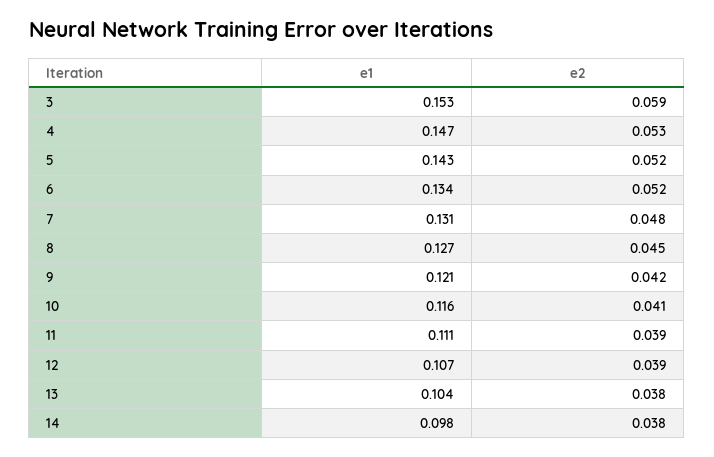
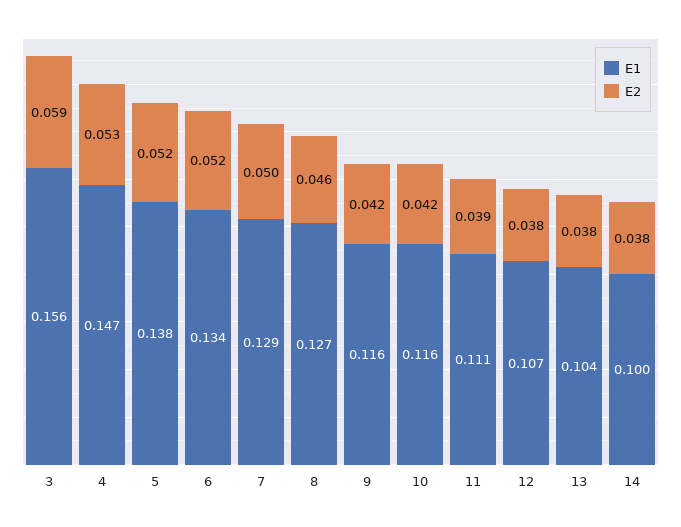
e1, 3: 0.153 -> 0.156
e1, 5: 0.143 -> 0.138
e1, 7: 0.131 -> 0.129
e2, 7: 0.048 -> 0.05
e2, 8: 0.045 -> 0.046
e1, 9: 0.121 -> 0.116
e2, 10: 0.041 -> 0.042
e2, 12: 0.039 -> 0.038
e1, 14: 0.098 -> 0.1

